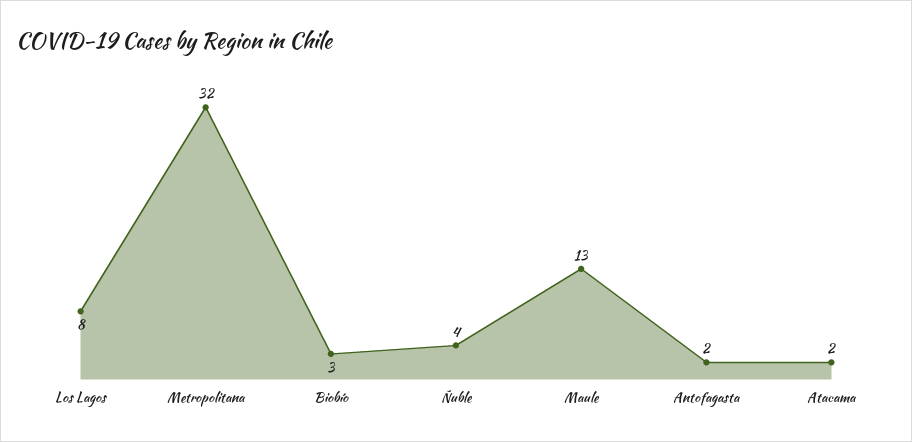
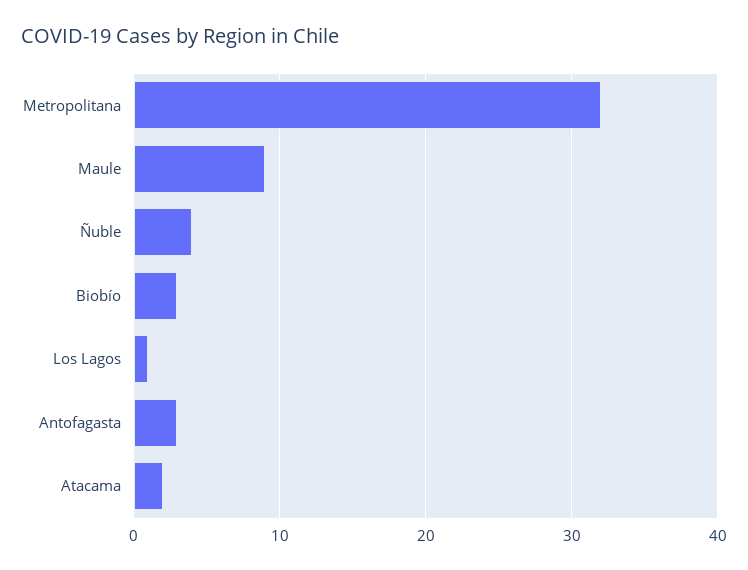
Los Lagos: 8 -> 1
Maule: 13 -> 9
Antofagasta: 2 -> 3

